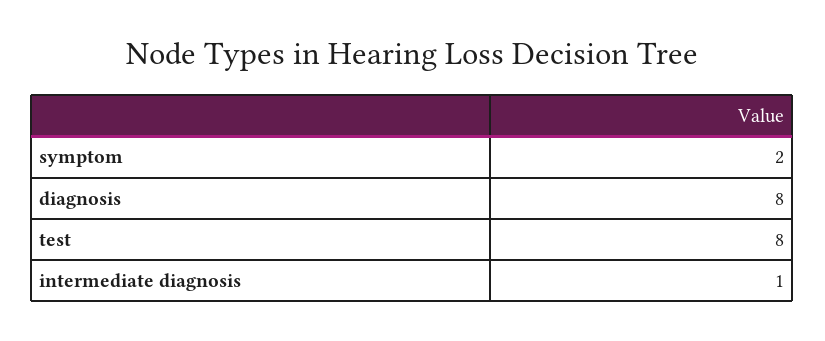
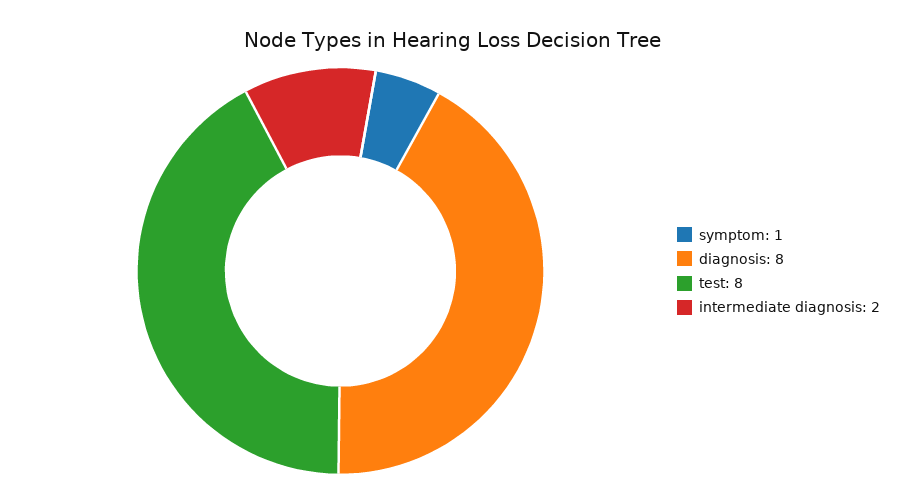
symptom: 2 -> 1
intermediate diagnosis: 1 -> 2

